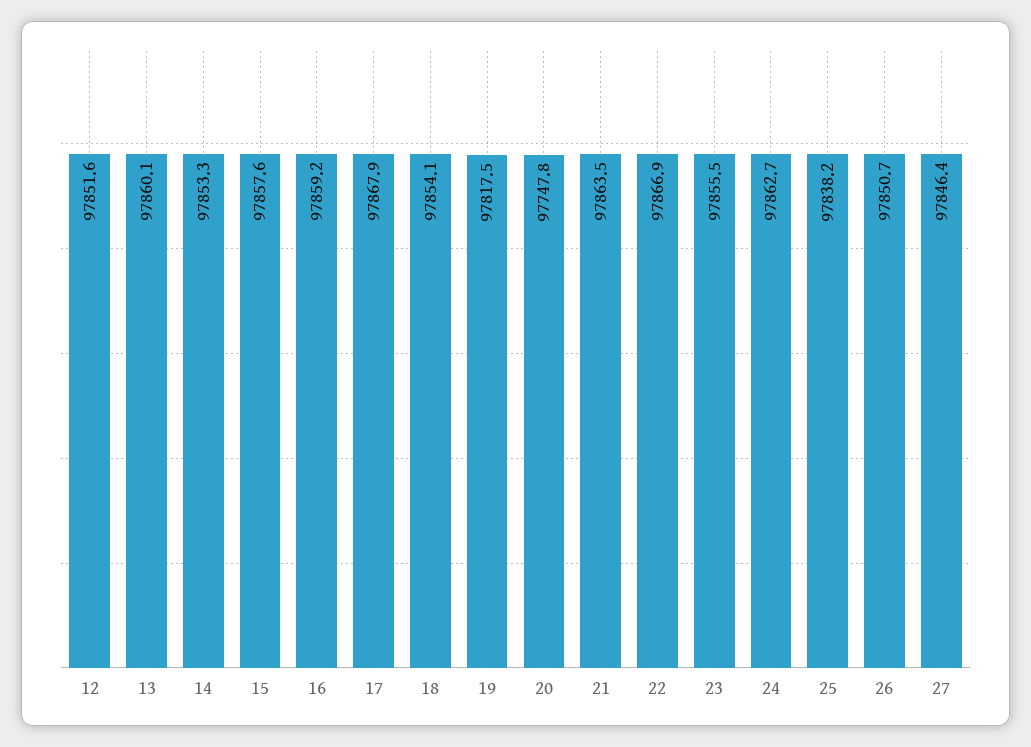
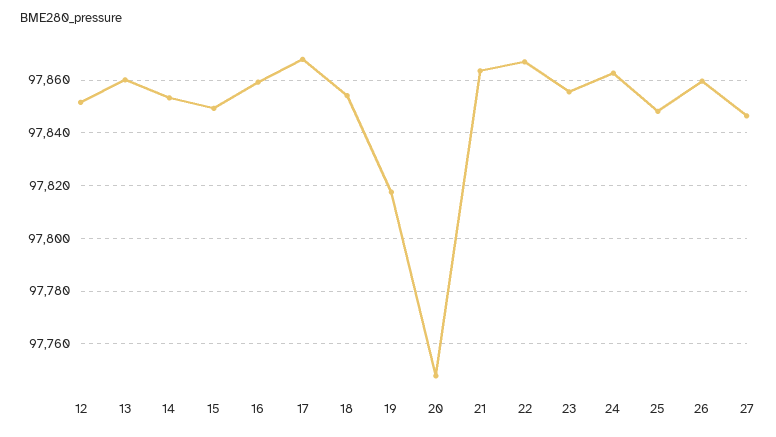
15: 97857.6 -> 97850
25: 97838.2 -> 97847.5
26: 97850.7 -> 97860

